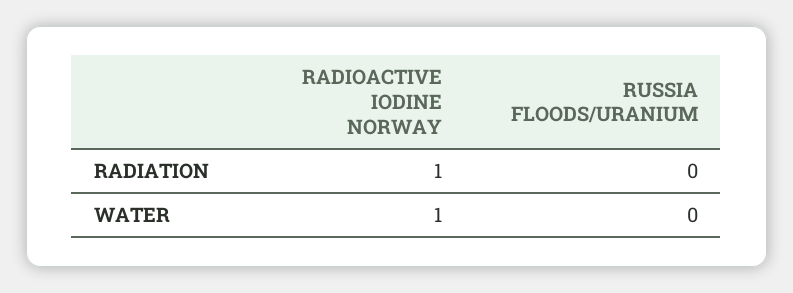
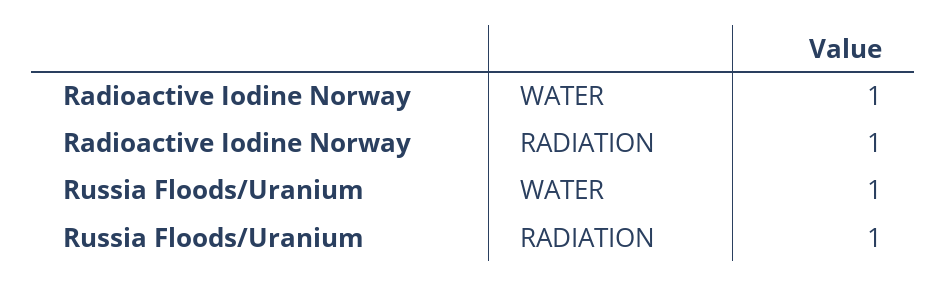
RUSSIA FLOODS/URANIUM, RADIATION: 0 -> 1
RUSSIA FLOODS/URANIUM, WATER: 0 -> 1

